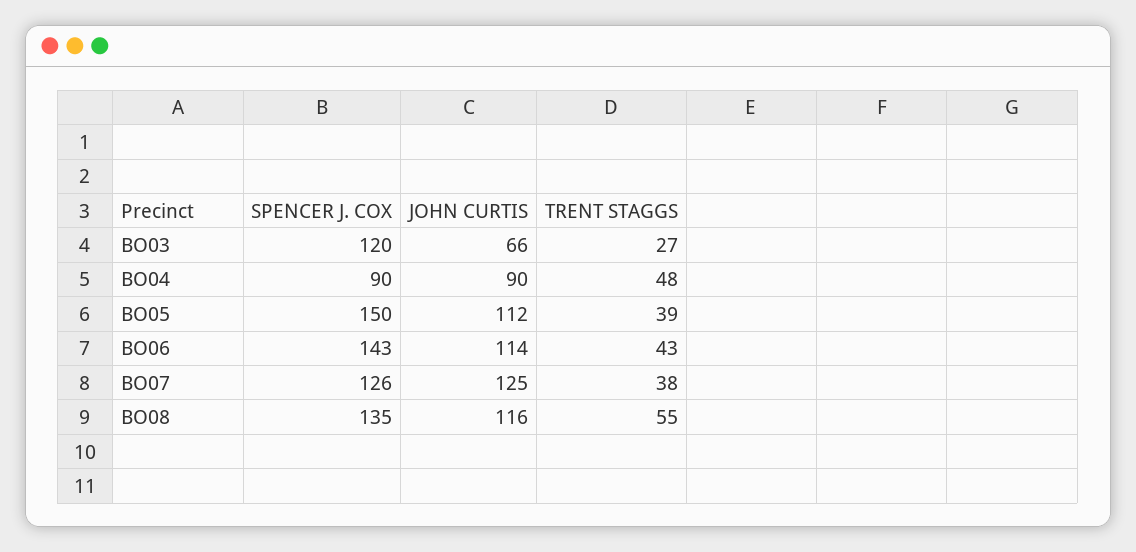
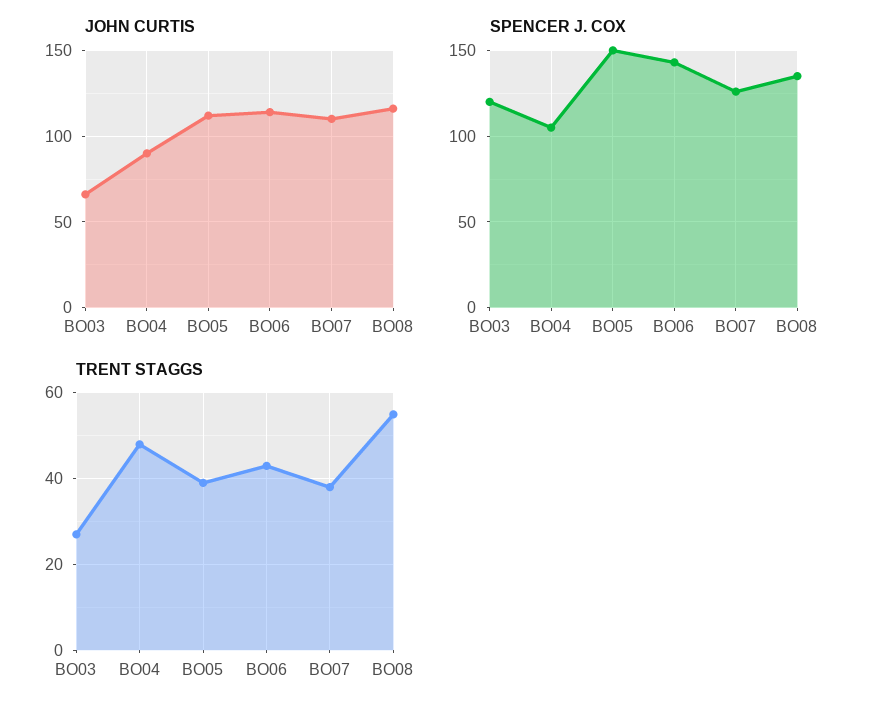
SPENCER J. COX, BO04: 90 -> 105
JOHN CURTIS, BO07: 125 -> 110

